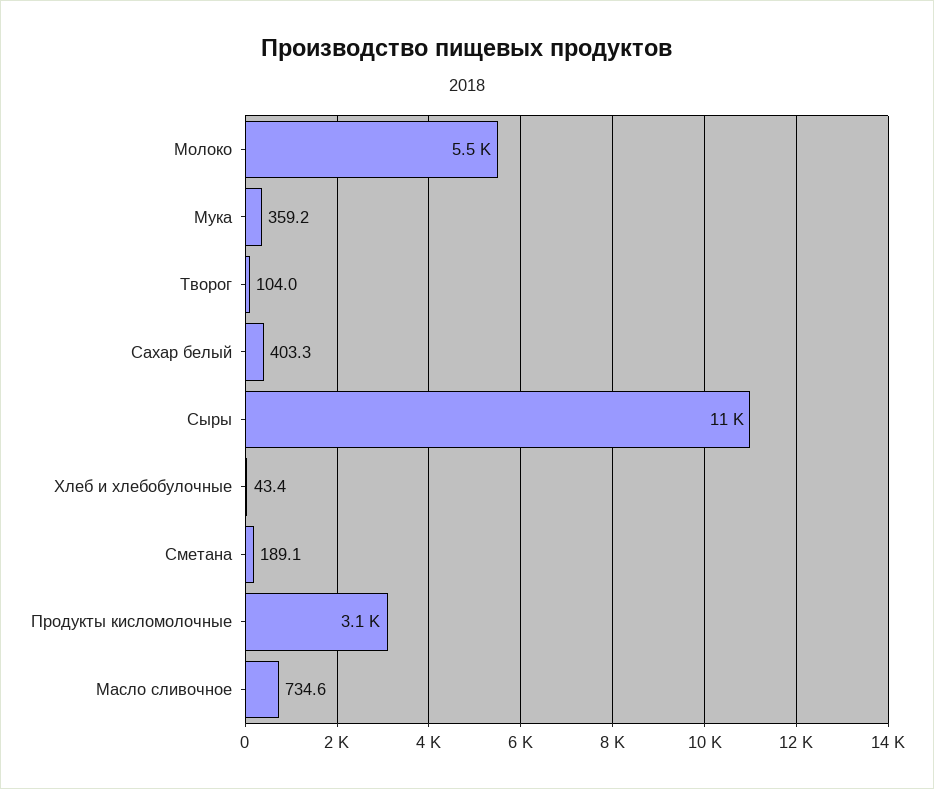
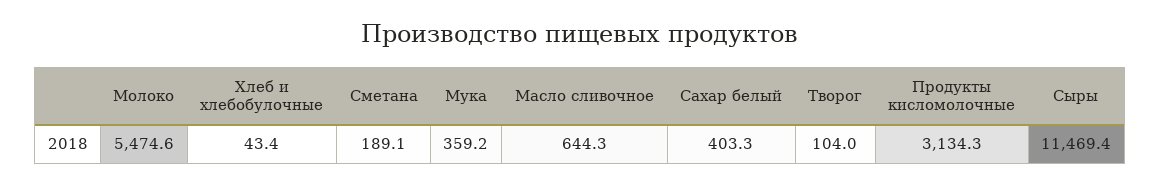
Масло сливочное: 734.6 -> 644.3

